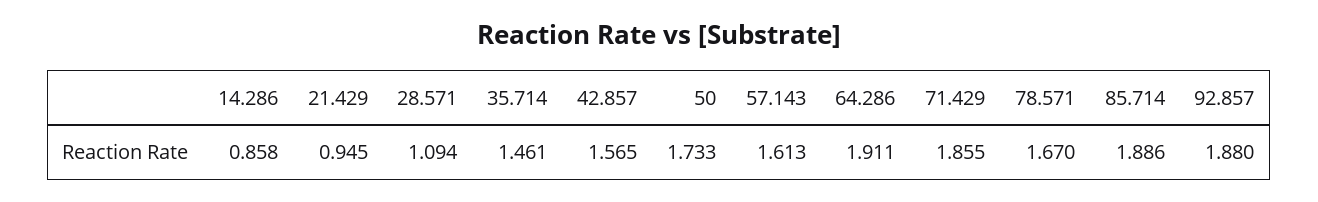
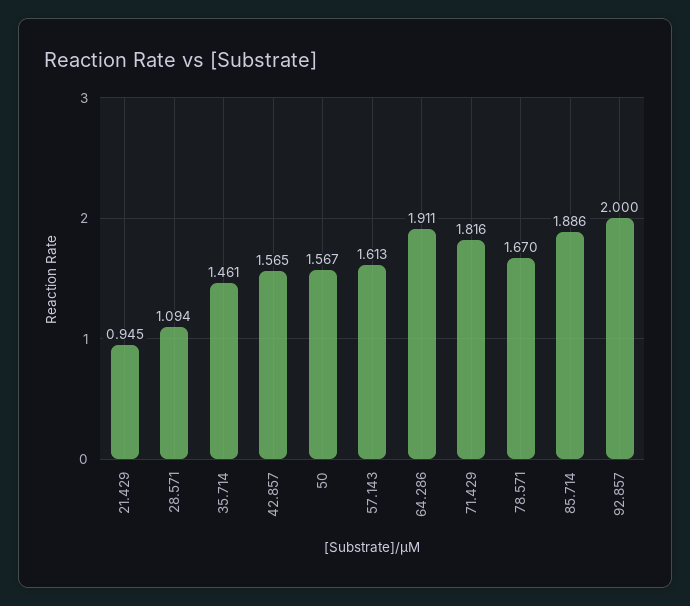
14.286: 0.858 -> none
50: 1.733 -> 1.567
71.429: 1.855 -> 1.816
92.857: 1.88 -> 2

